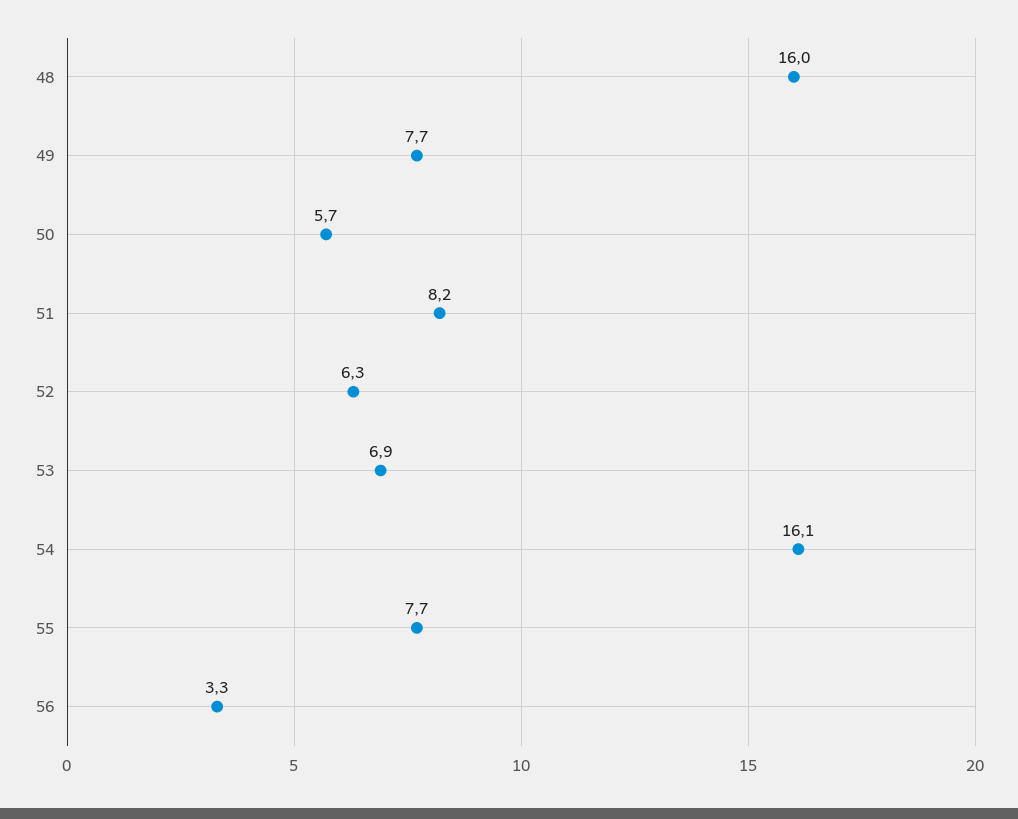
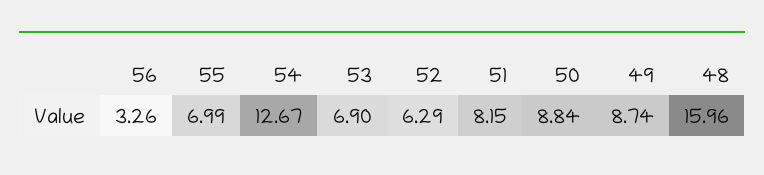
49: 7.7 -> 8.74
50: 5.7 -> 8.84
54: 16.1 -> 12.67
55: 7.7 -> 6.99

